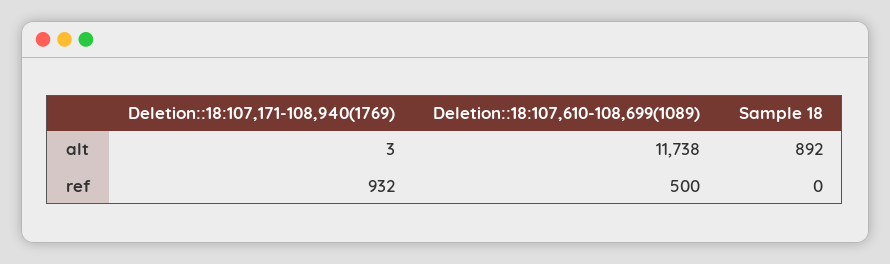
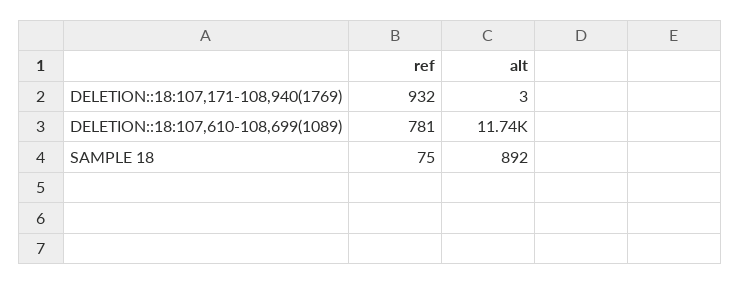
Deletion::18:107,610-108,699(1089), ref: 500 -> 781
Sample 18, ref: 0 -> 75

